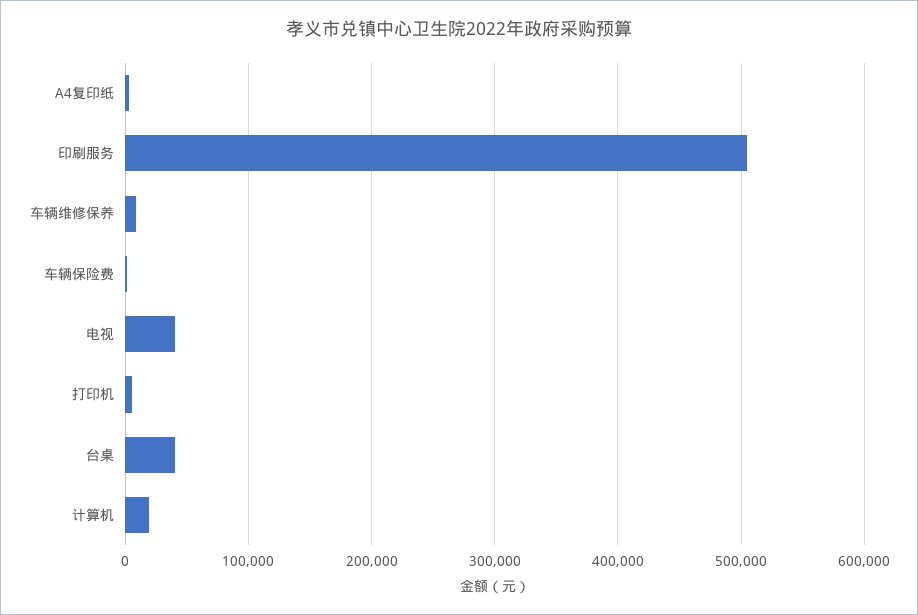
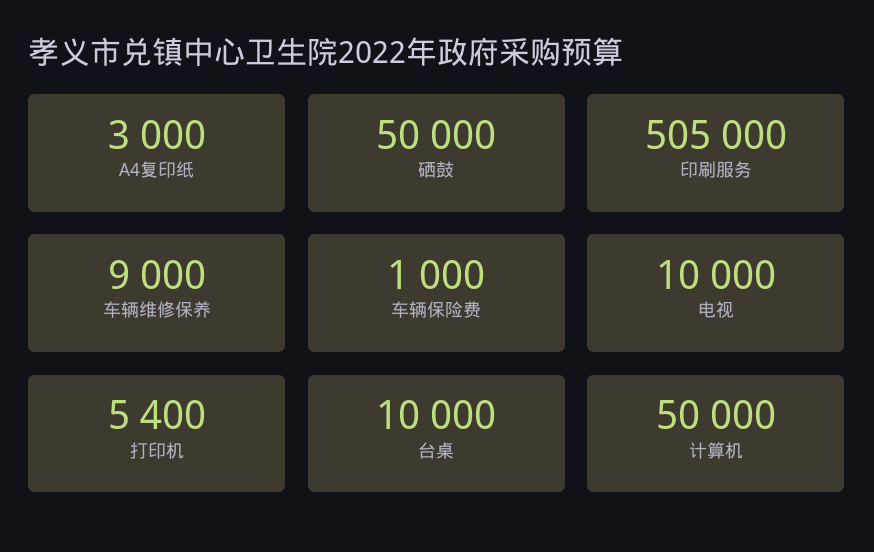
电视: 40000 -> 10000
台桌: 40000 -> 10000
计算机: 20000 -> 50000
硒鼓: none -> 50000

